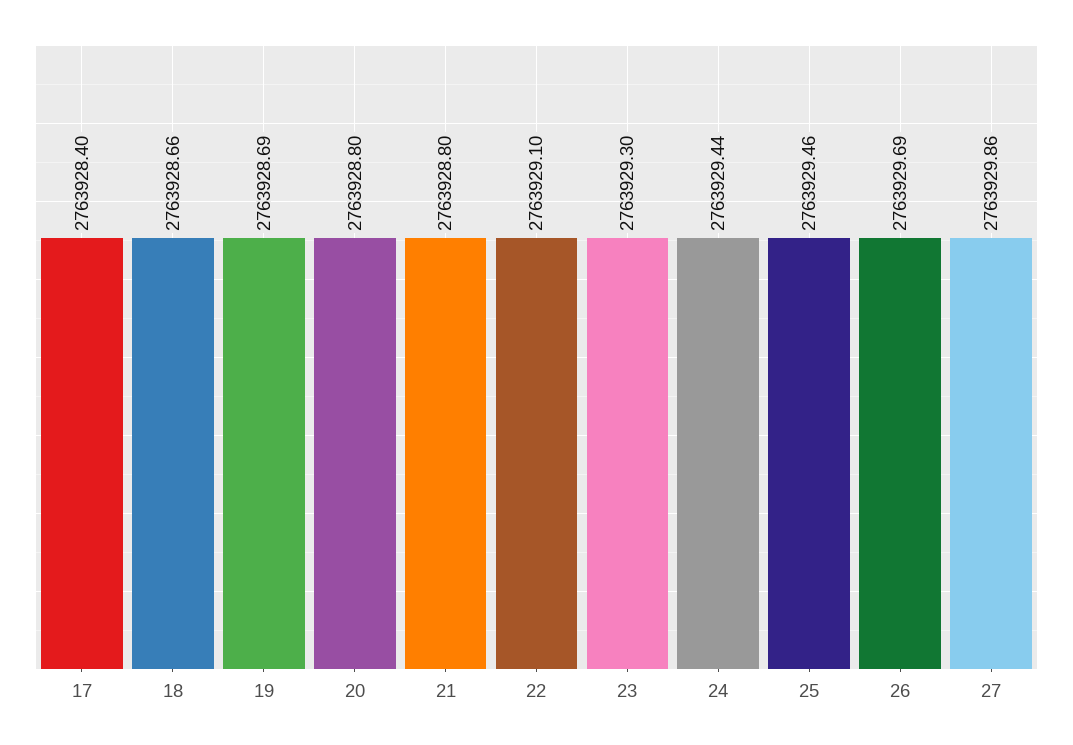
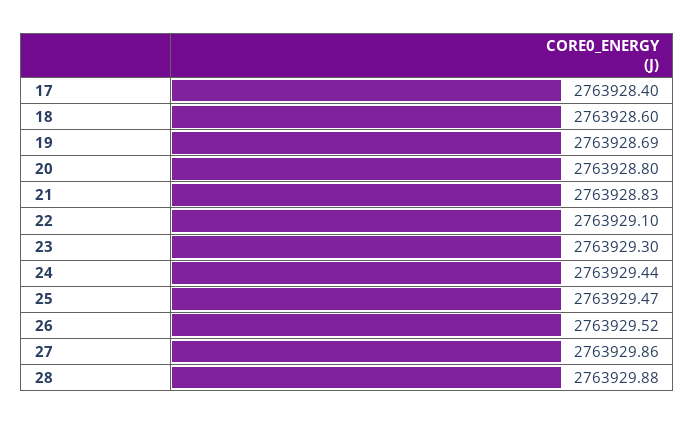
18: 2763928.66 -> 2763928.6
21: 2763928.8 -> 2763928.83
25: 2763929.46 -> 2763929.47
26: 2763929.69 -> 2763929.52
28: none -> 2763929.88

